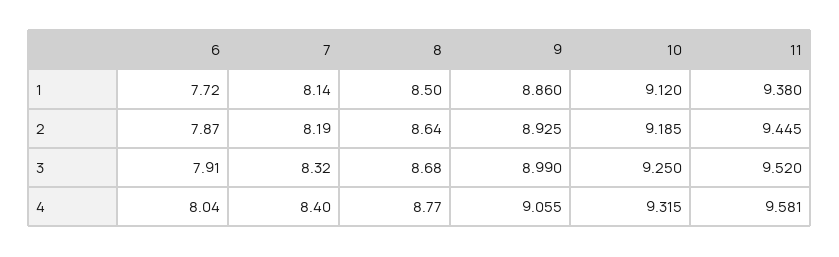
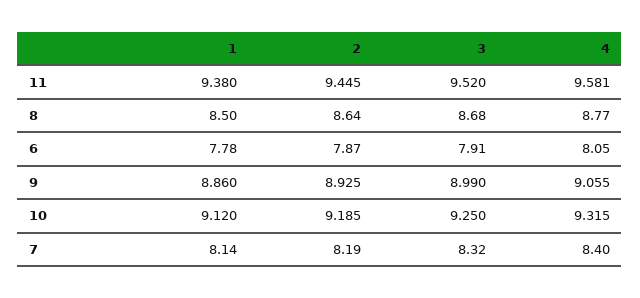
6, 1: 7.72 -> 7.78
6, 4: 8.04 -> 8.05

